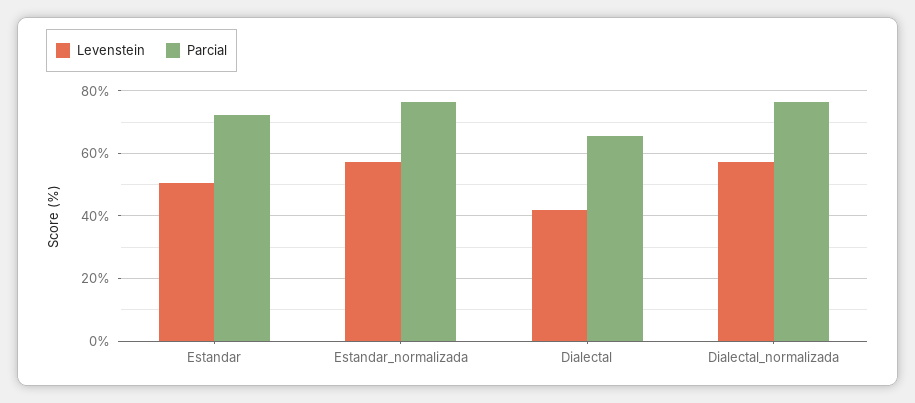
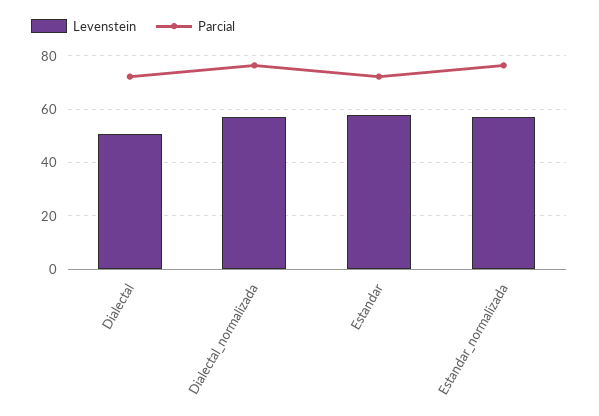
Levenstein, Estandar: 50 -> 57.5
Levenstein, Dialectal: 42 -> 50
Parcial, Dialectal: 66 -> 72.5

